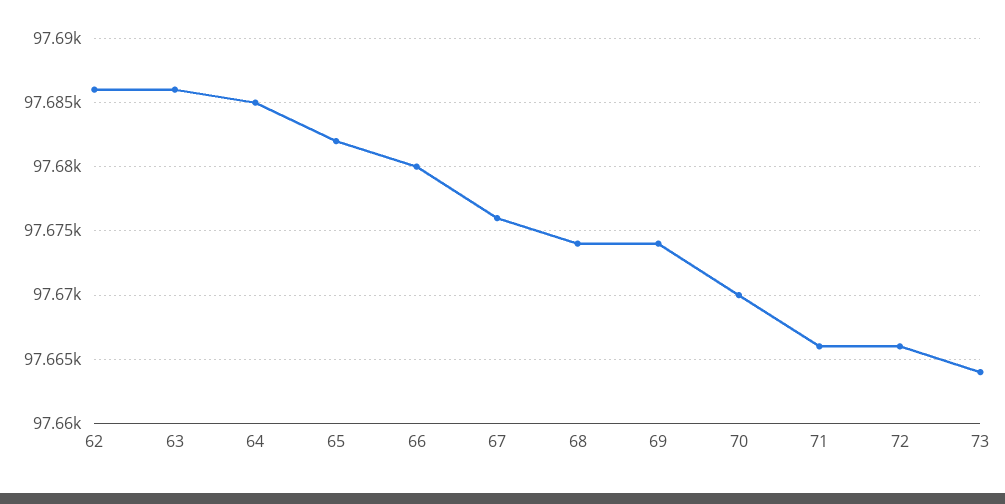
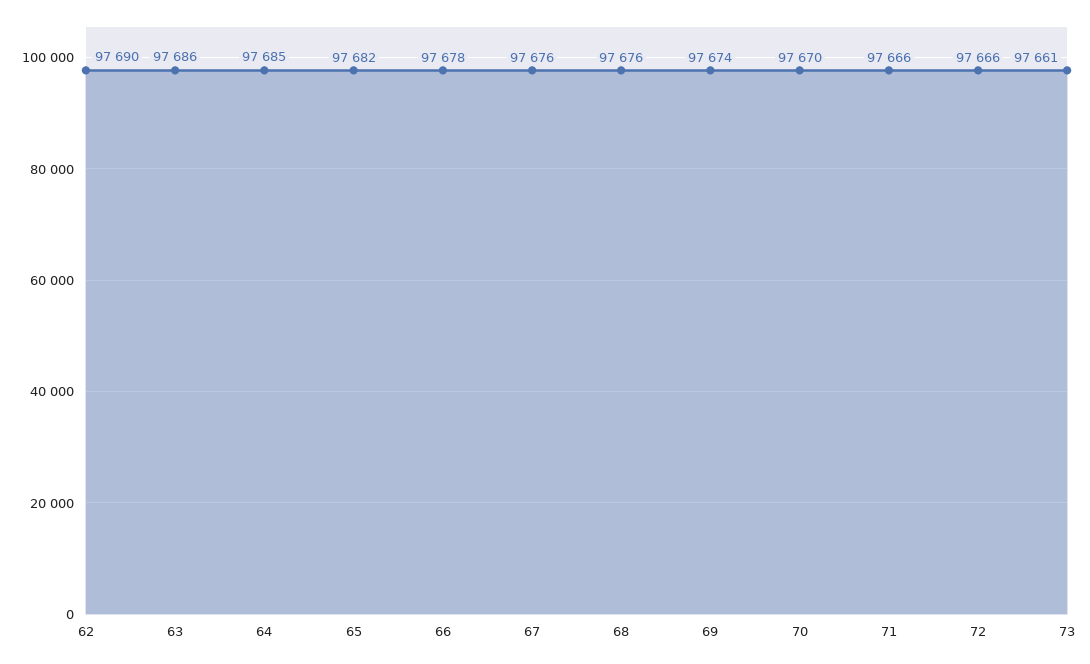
62: 97686 -> 97690
66: 97680 -> 97678
68: 97674 -> 97676
73: 97664 -> 97661

